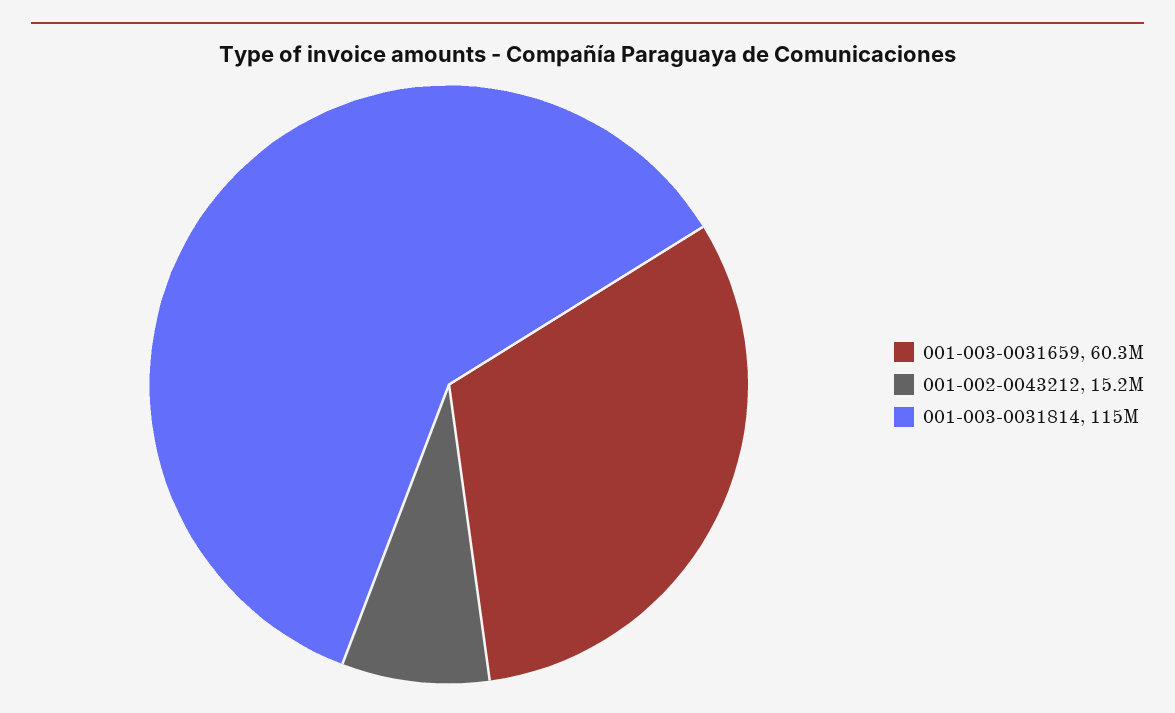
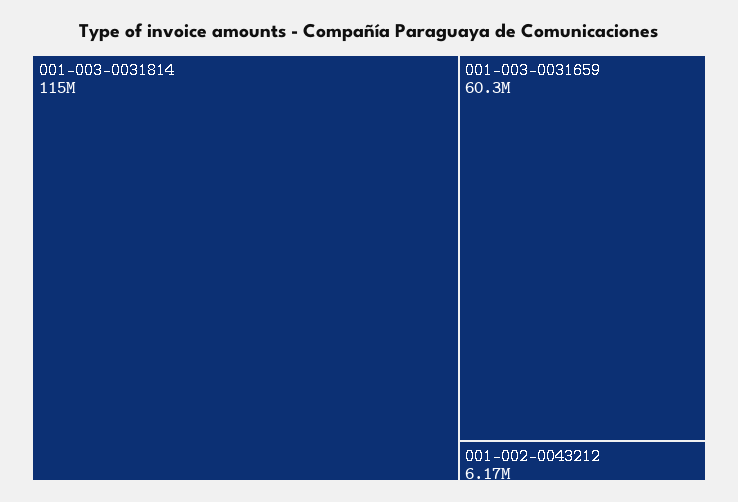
001-002-0043212: 15200000 -> 6170000

